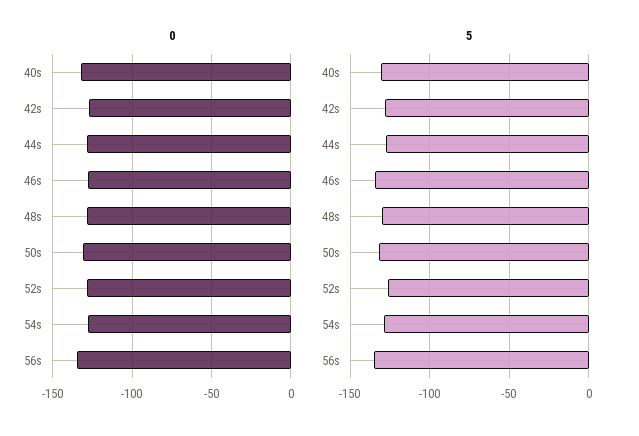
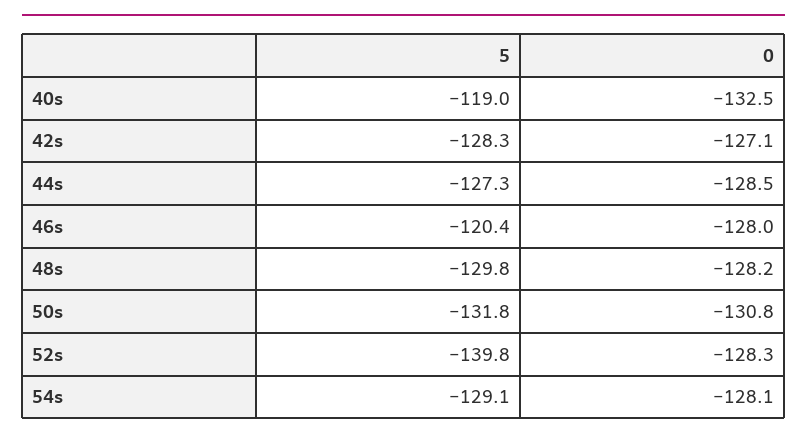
0, 56s: -135 -> none
5, 40s: -130 -> -119
5, 46s: -135 -> -120.4
5, 52s: -125 -> -139.8
5, 56s: -135 -> none

